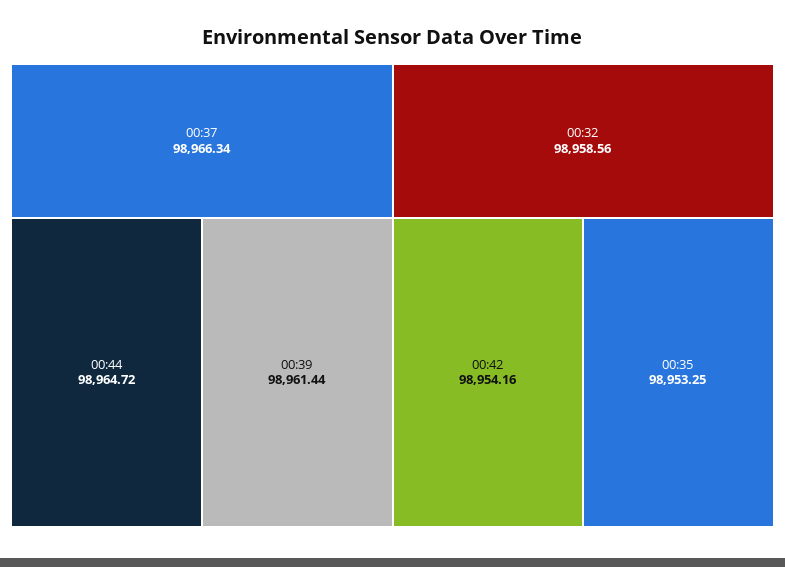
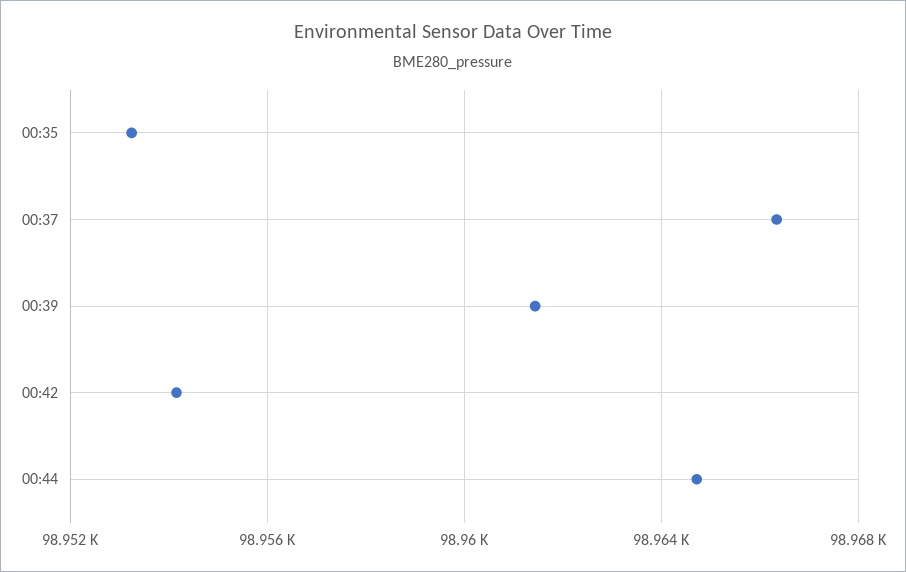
00:32: 98958.56 -> none

